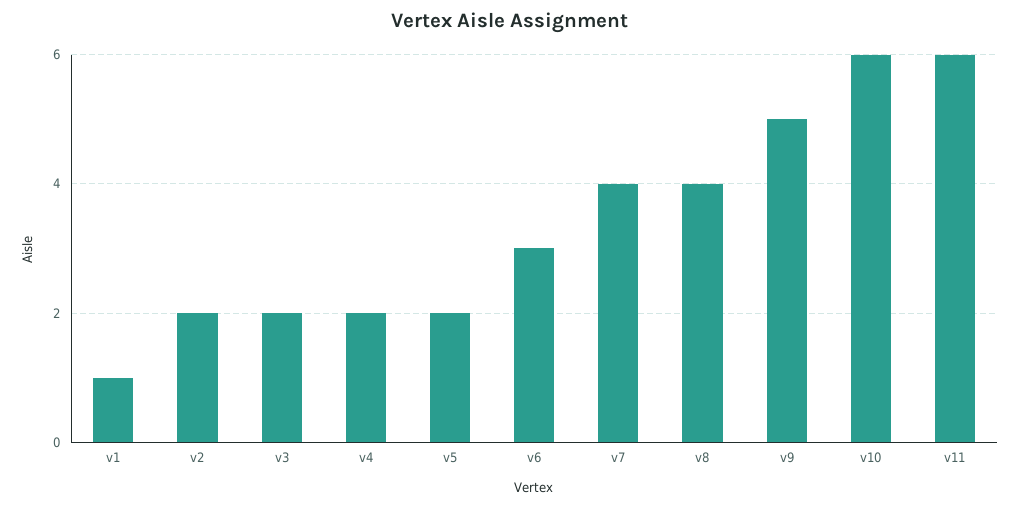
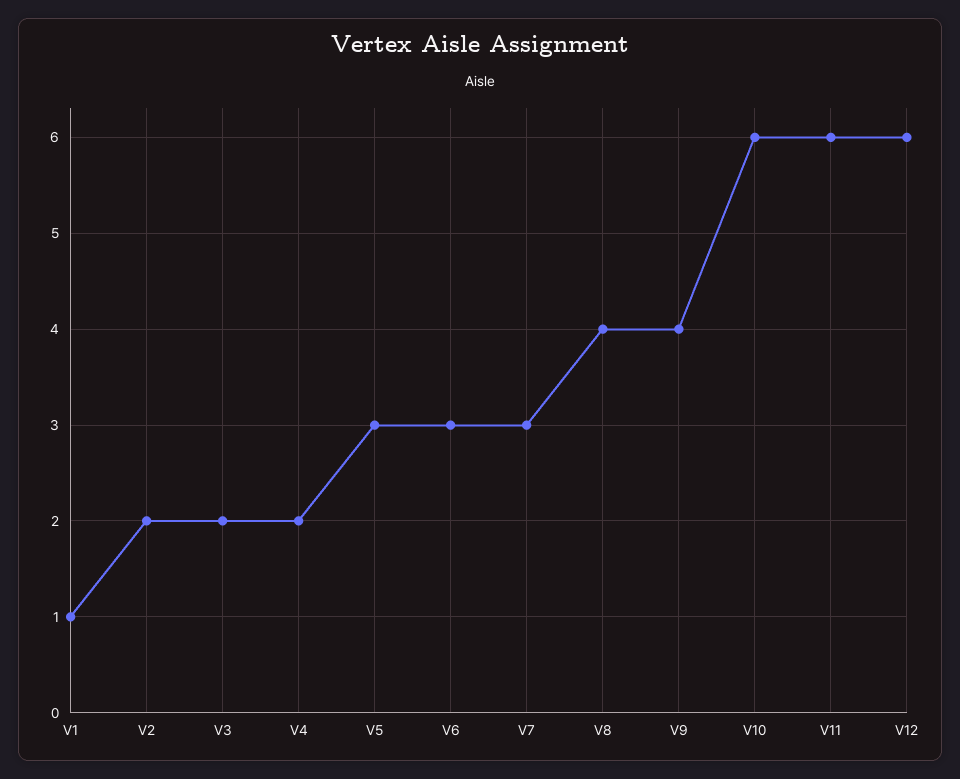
v5: 2 -> 3
v7: 4 -> 3
v9: 5 -> 4
V12: none -> 6

